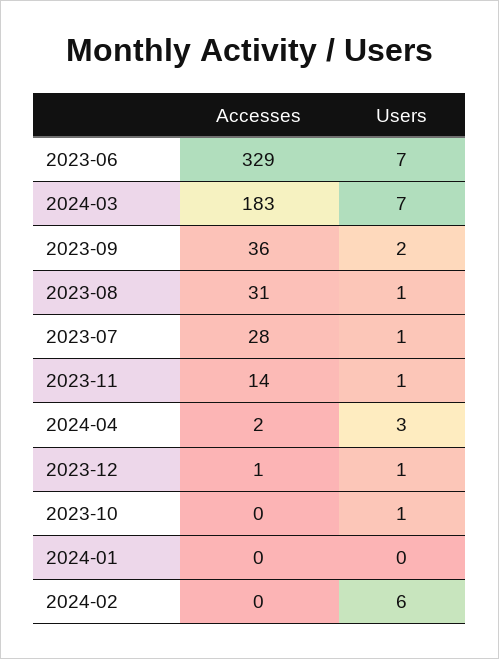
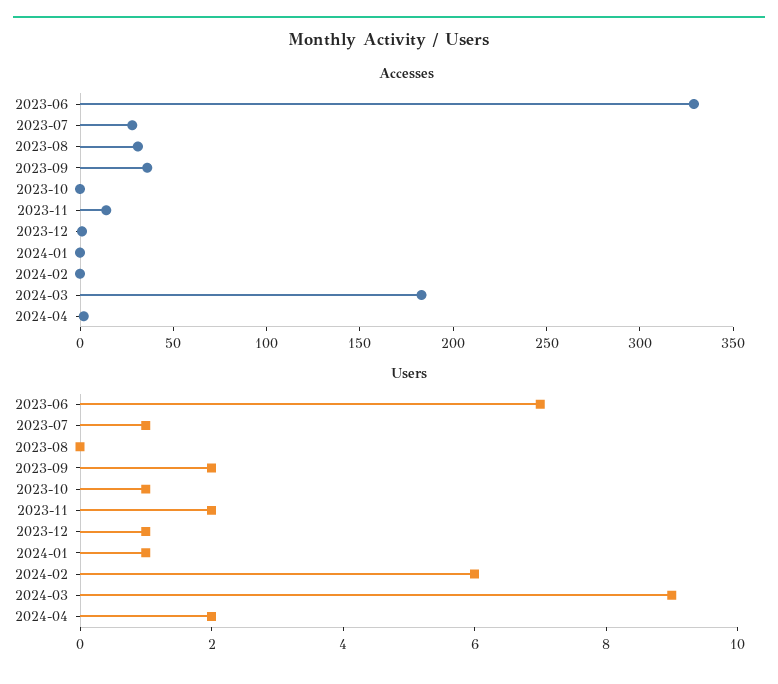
Users, 2024-03: 7 -> 9
Users, 2023-08: 1 -> 0
Users, 2023-11: 1 -> 2
Users, 2024-04: 3 -> 2
Users, 2024-01: 0 -> 1

